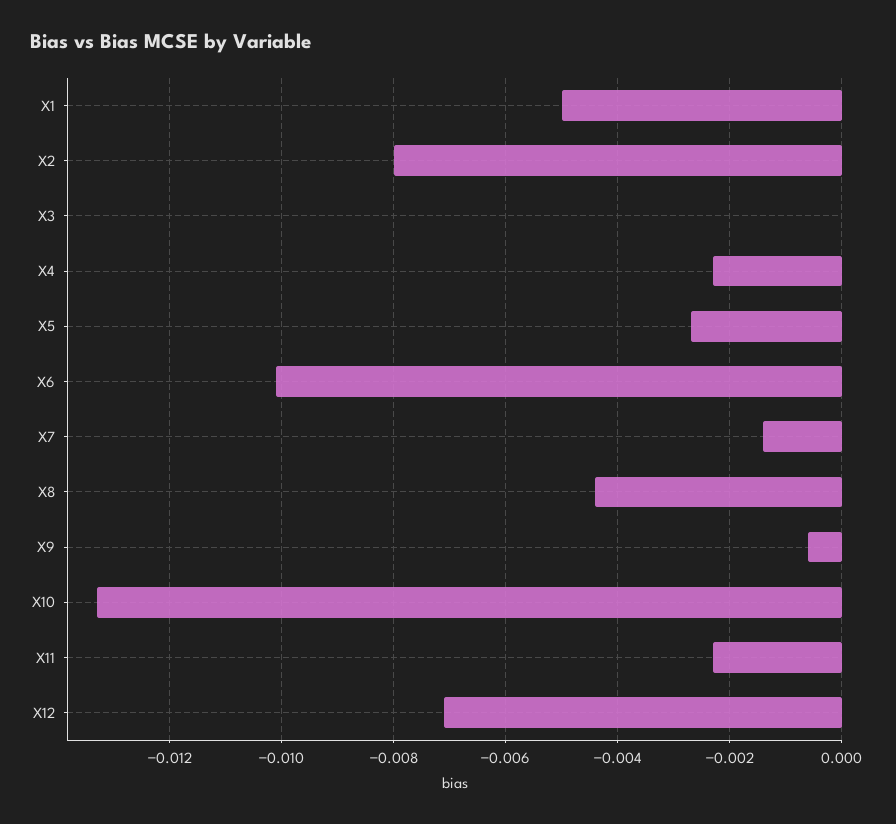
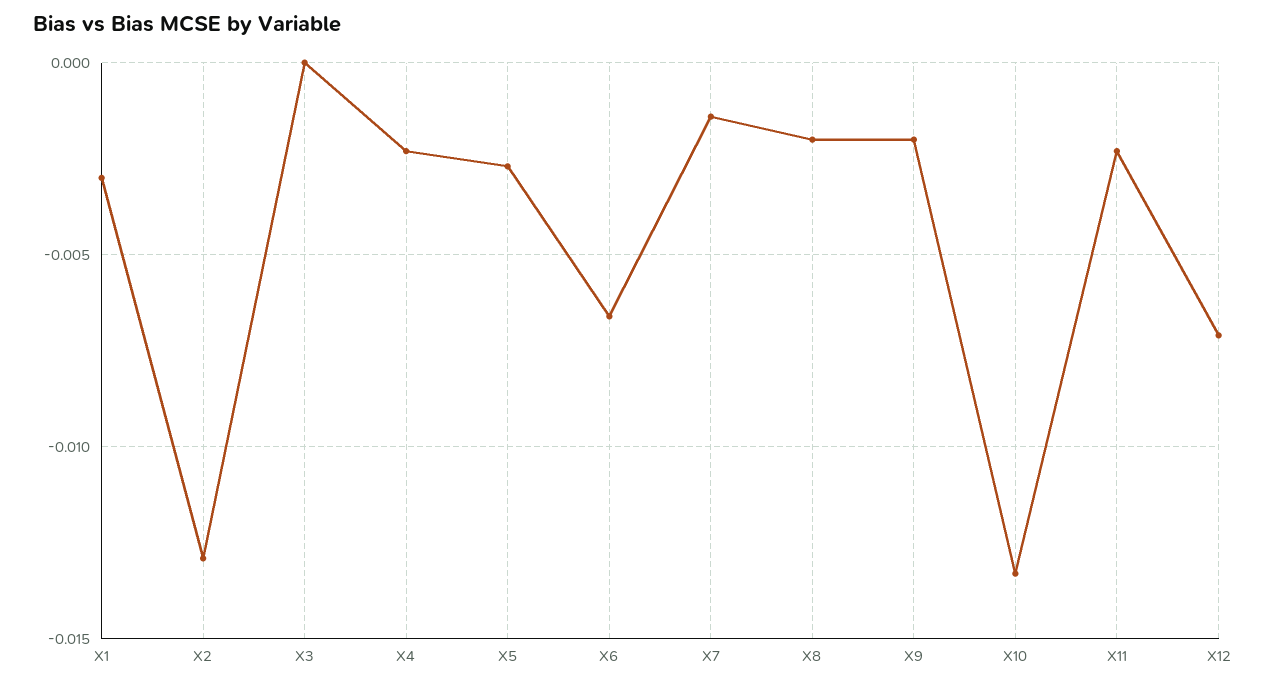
X1: -0.005 -> -0.003
X2: -0.008 -> -0.013
X6: -0.01 -> -0.0065
X8: -0.0045 -> -0.002
X9: -0.0005 -> -0.002

